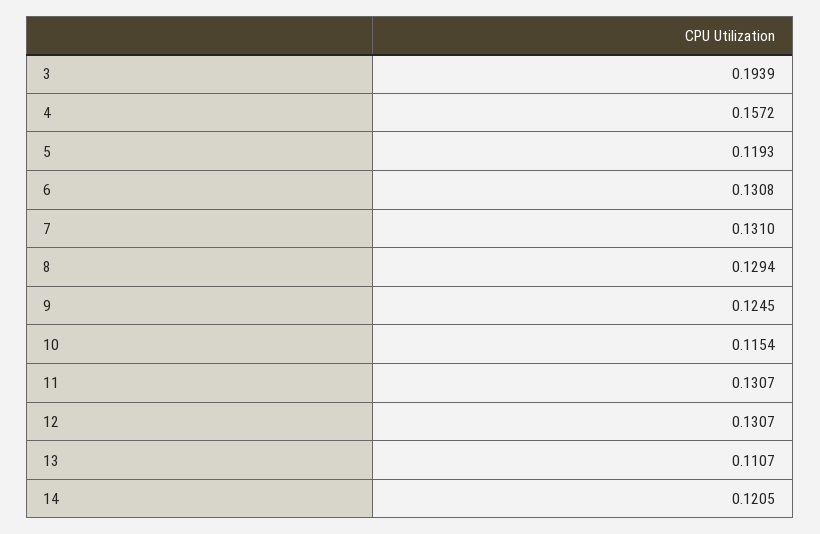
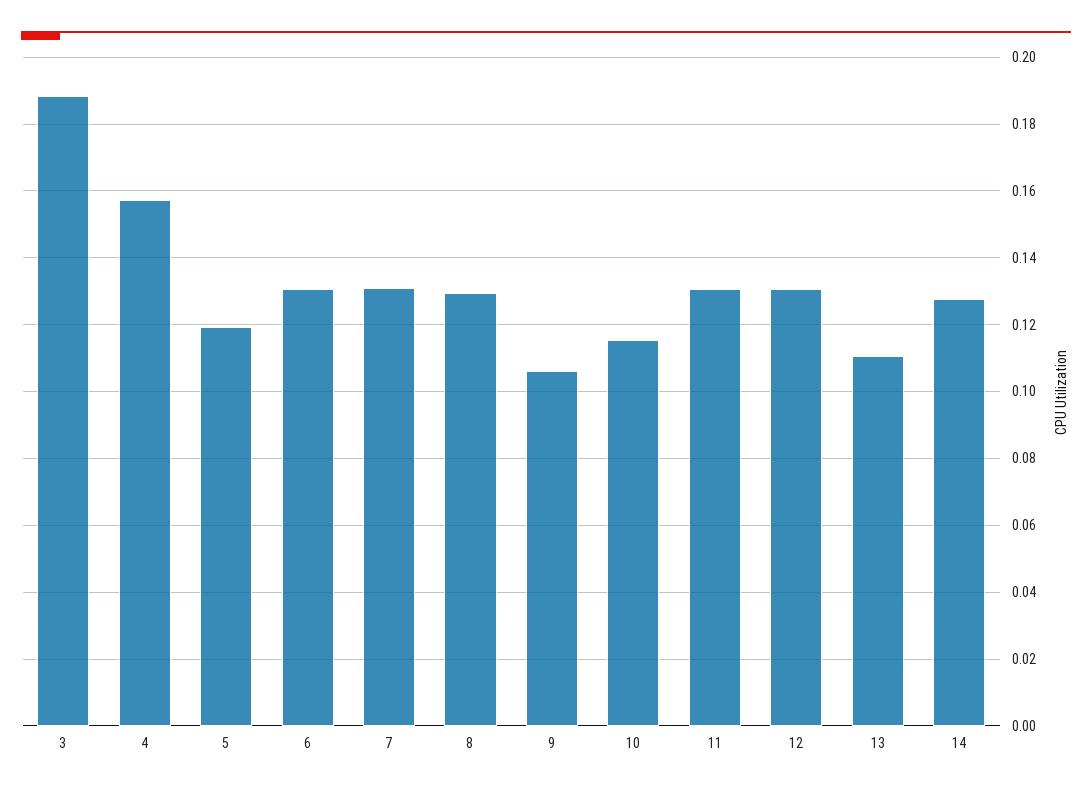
3: 0.1939 -> 0.188
9: 0.1245 -> 0.106
14: 0.1205 -> 0.128

